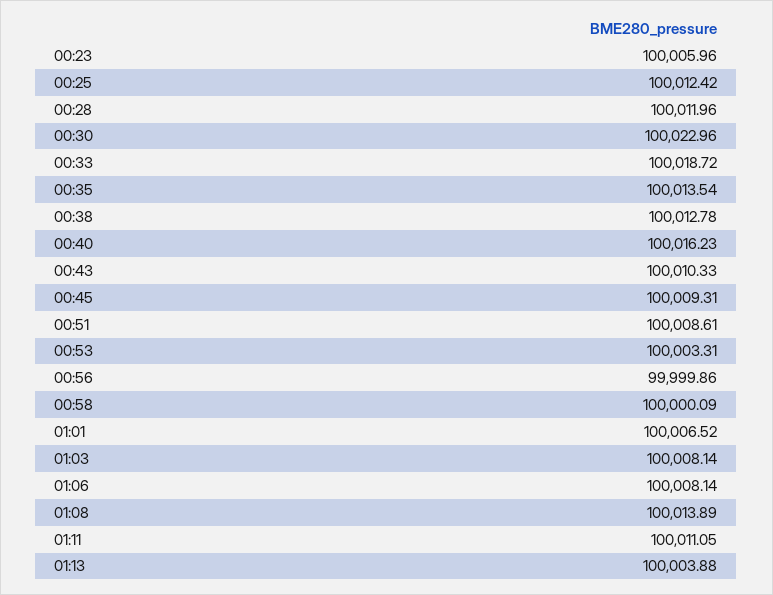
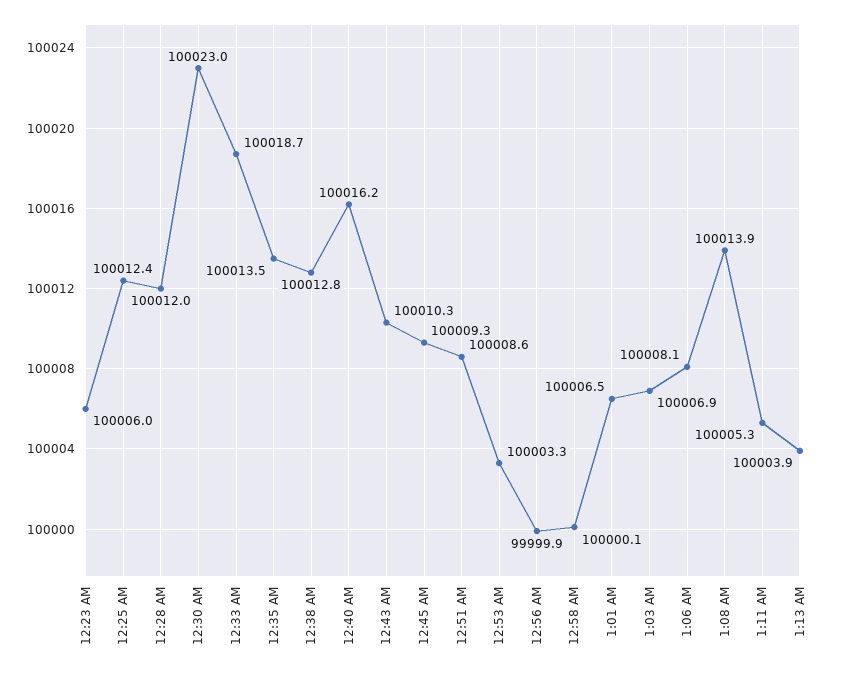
01:03: 100008.14 -> 100006.9
01:11: 100011.05 -> 100005.3

